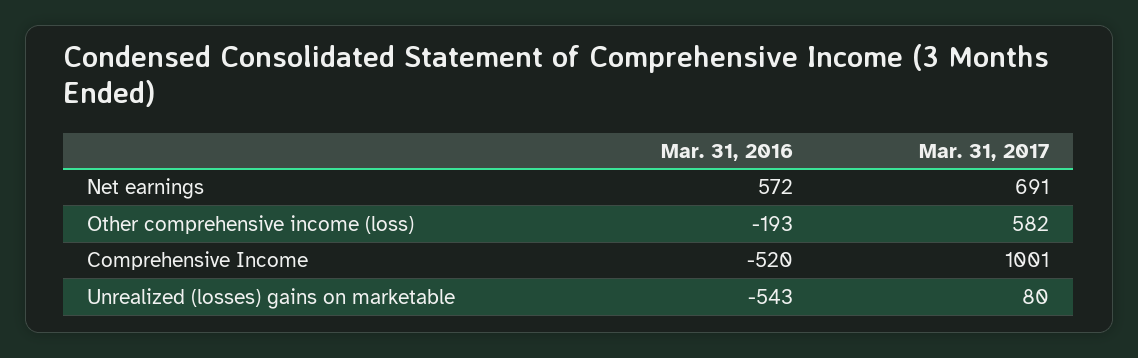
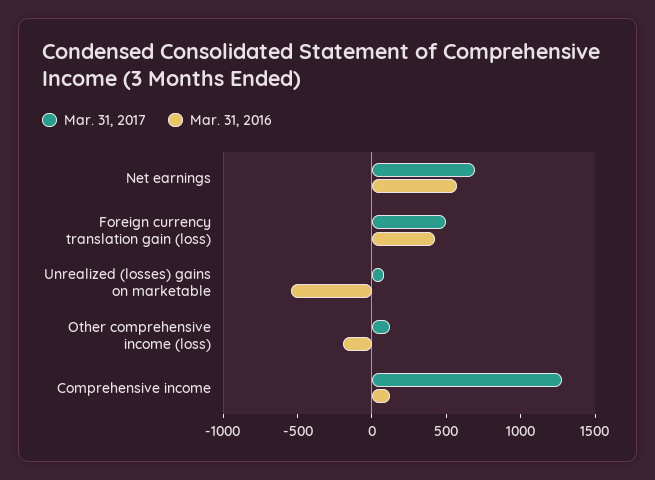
Mar. 31, 2017, Other comprehensive income (loss): 582 -> 100
Mar. 31, 2016, Comprehensive Income: -520 -> 100
Mar. 31, 2017, Comprehensive Income: 1001 -> 1300
Mar. 31, 2017, Foreign currency translation gain (loss): none -> 500
Mar. 31, 2016, Foreign currency translation gain (loss): none -> 400

